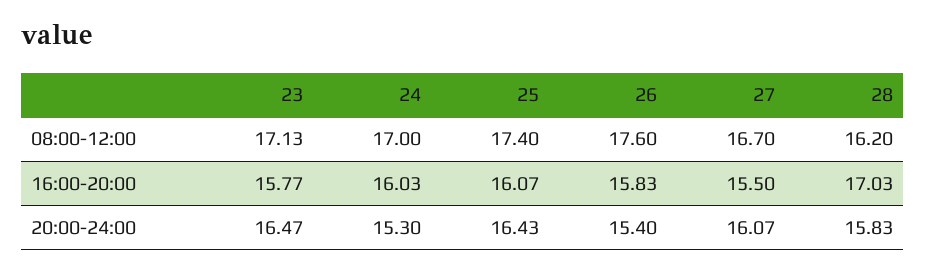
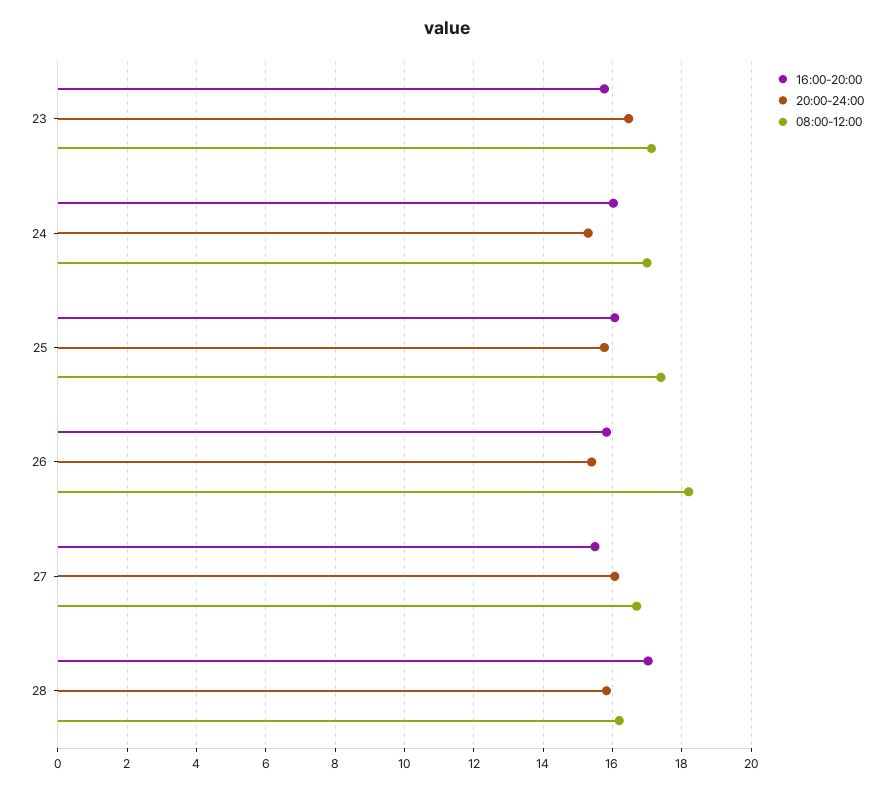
08:00-12:00, 26: 17.6 -> 18.2
20:00-24:00, 25: 16.43 -> 15.8

